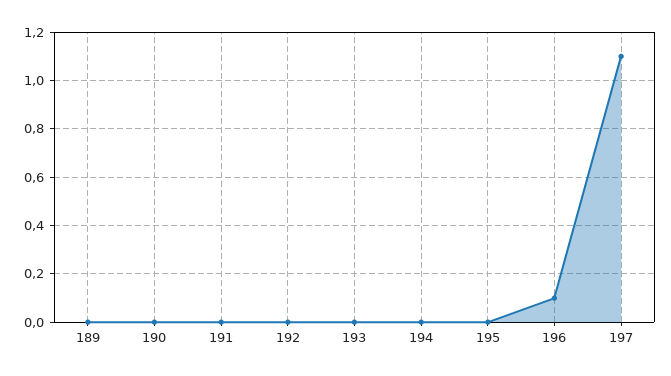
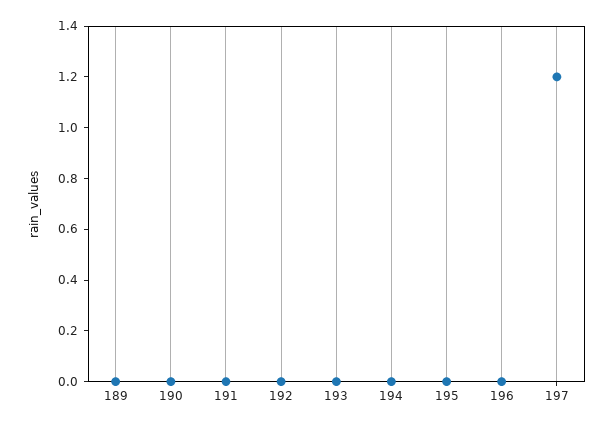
196: 0.1 -> 0
197: 1.1 -> 1.2

